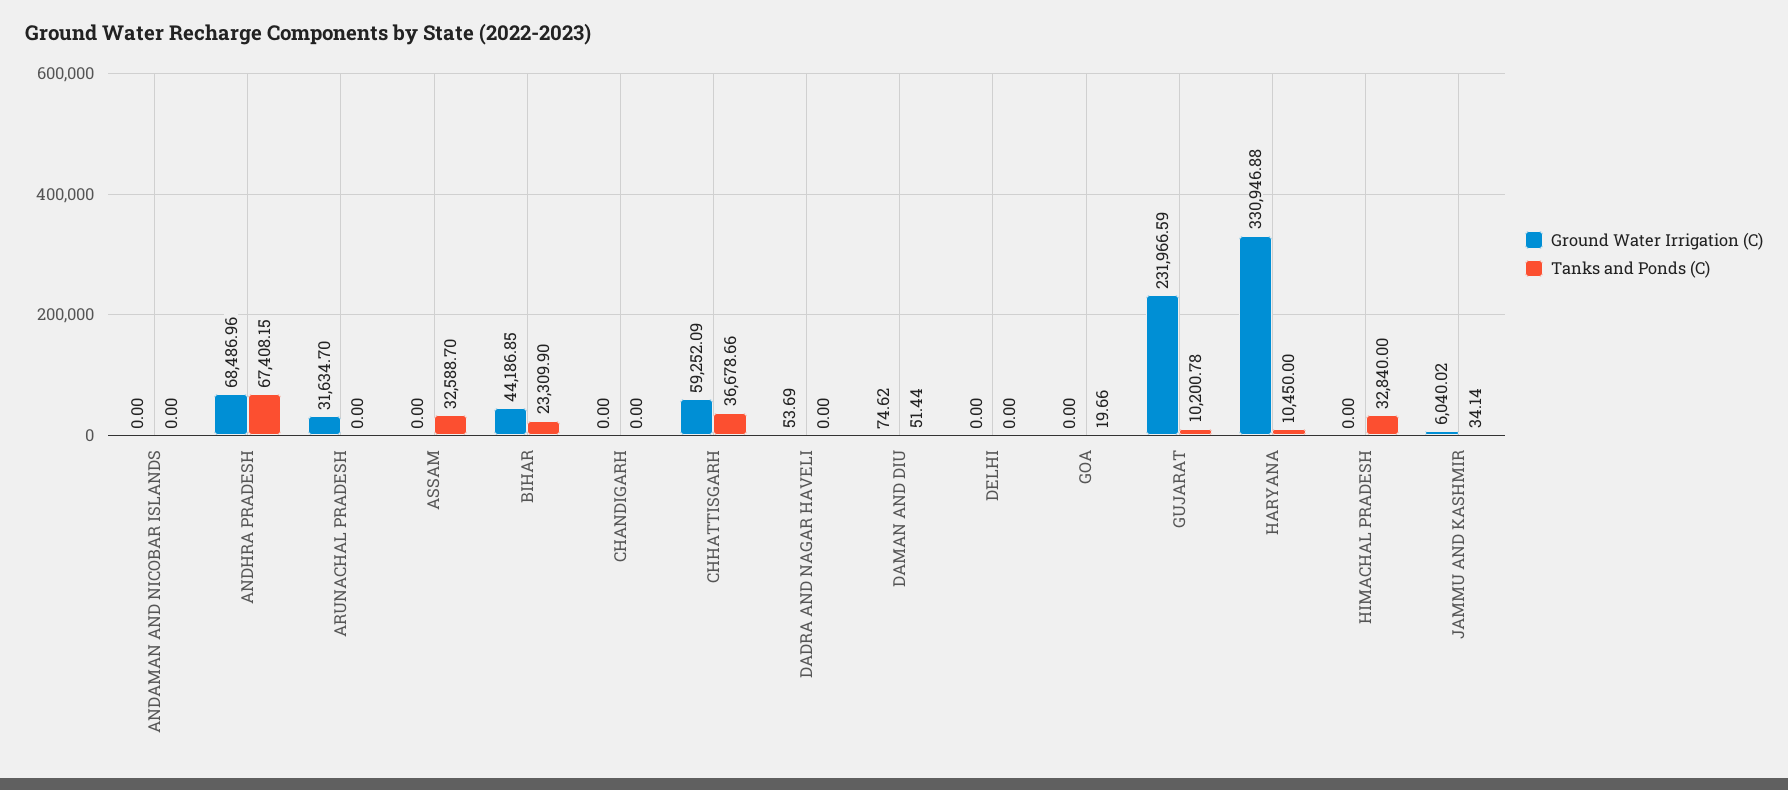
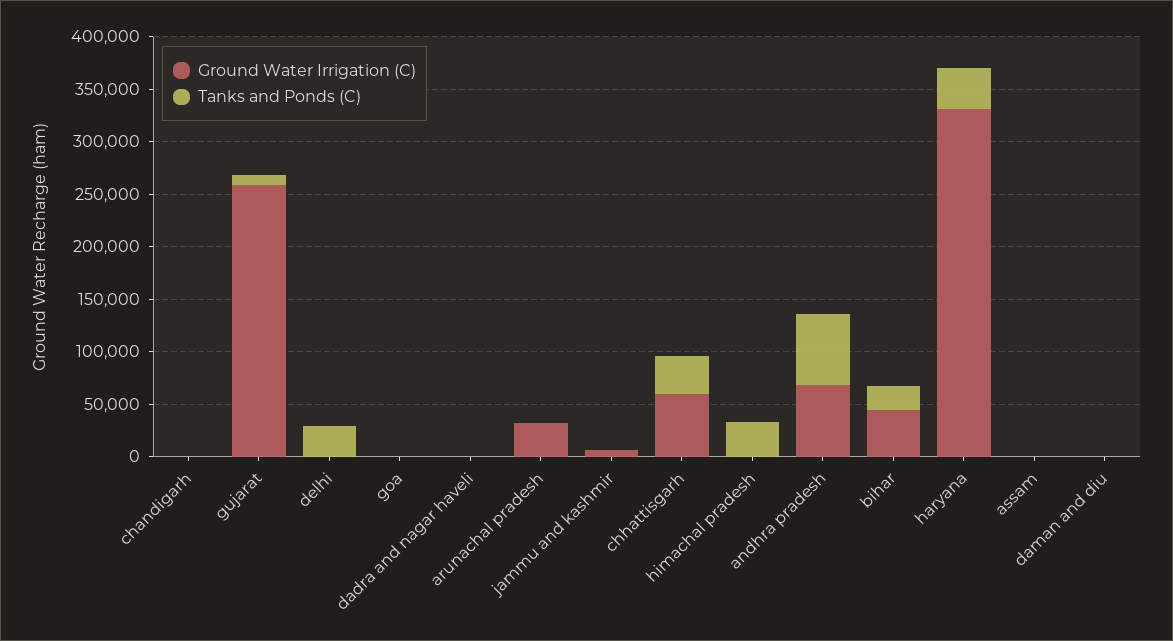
Ground Water Irrigation (C), ANDAMAN AND NICOBAR ISLANDS: 0 -> none
Tanks and Ponds (C), ANDAMAN AND NICOBAR ISLANDS: 0 -> none
Tanks and Ponds (C), ASSAM: 32588.7 -> 0
Tanks and Ponds (C), DELHI: 0 -> 30000
Ground Water Irrigation (C), GUJARAT: 231966.59 -> 260000
Tanks and Ponds (C), HARYANA: 10450 -> 40000

